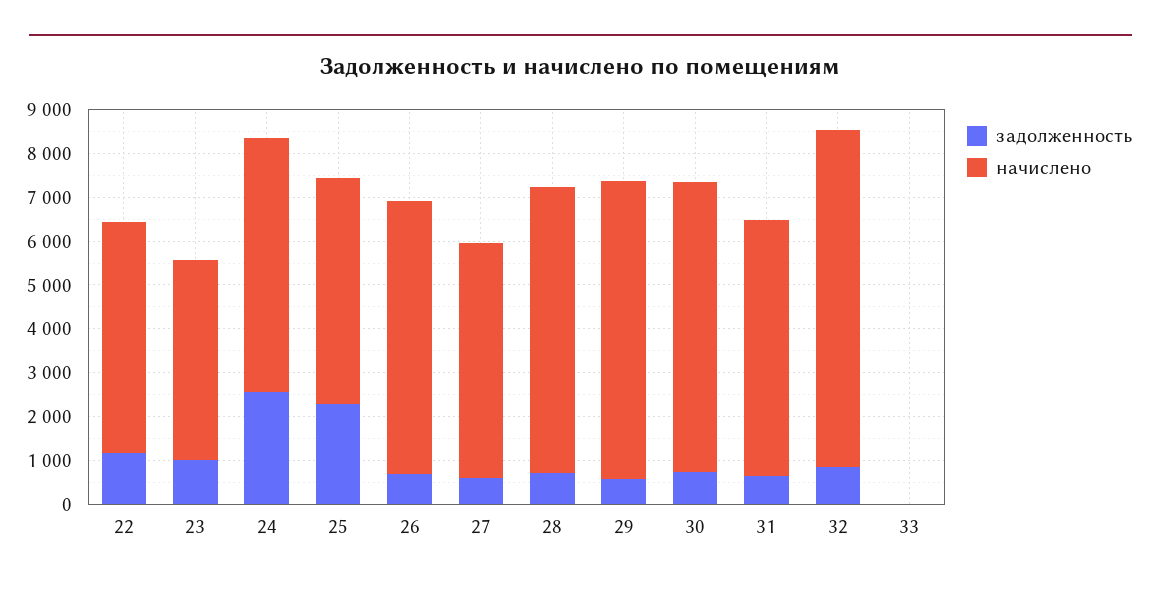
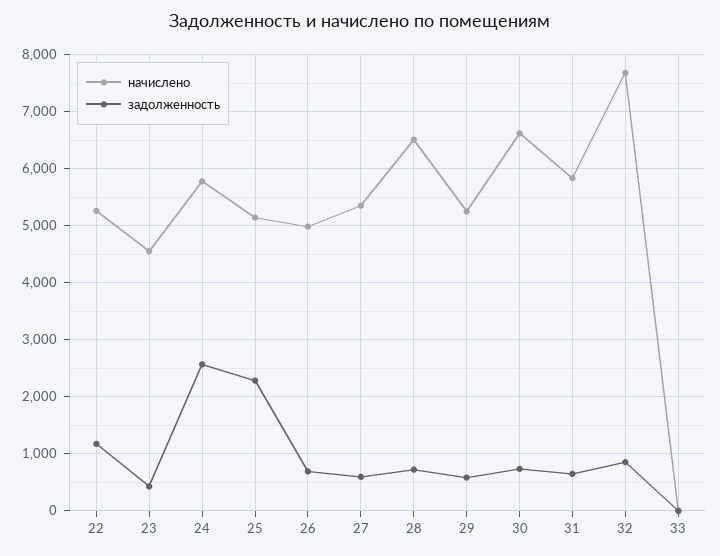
задолженность, 23: 1000 -> 400
начислено, 26: 6200 -> 5000
начислено, 29: 6800 -> 5200

